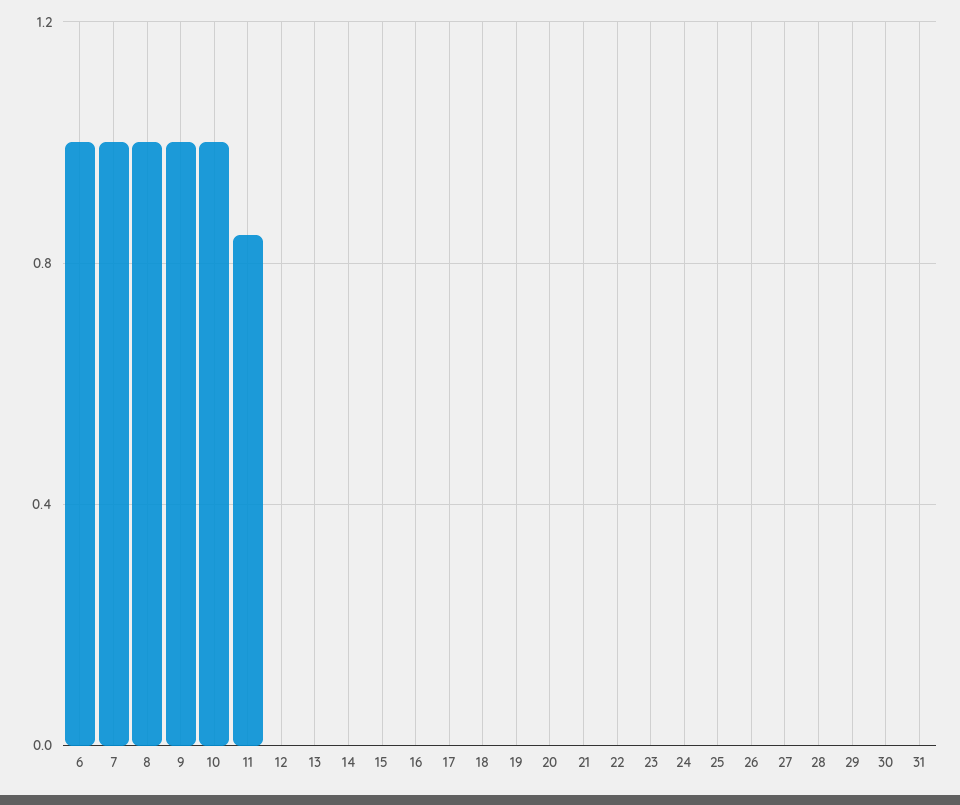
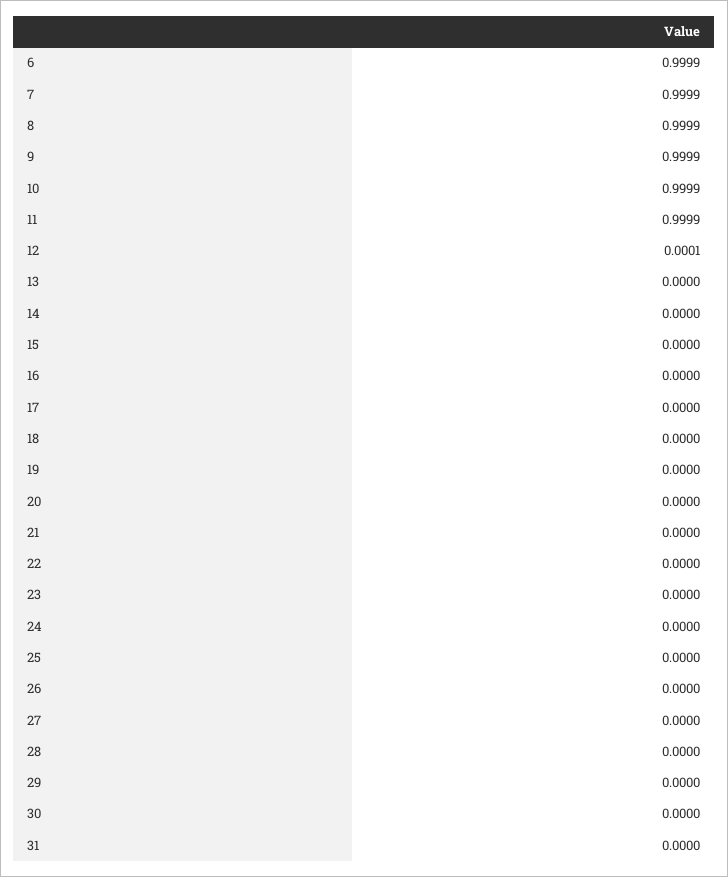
11: 0.85 -> 0.9999

